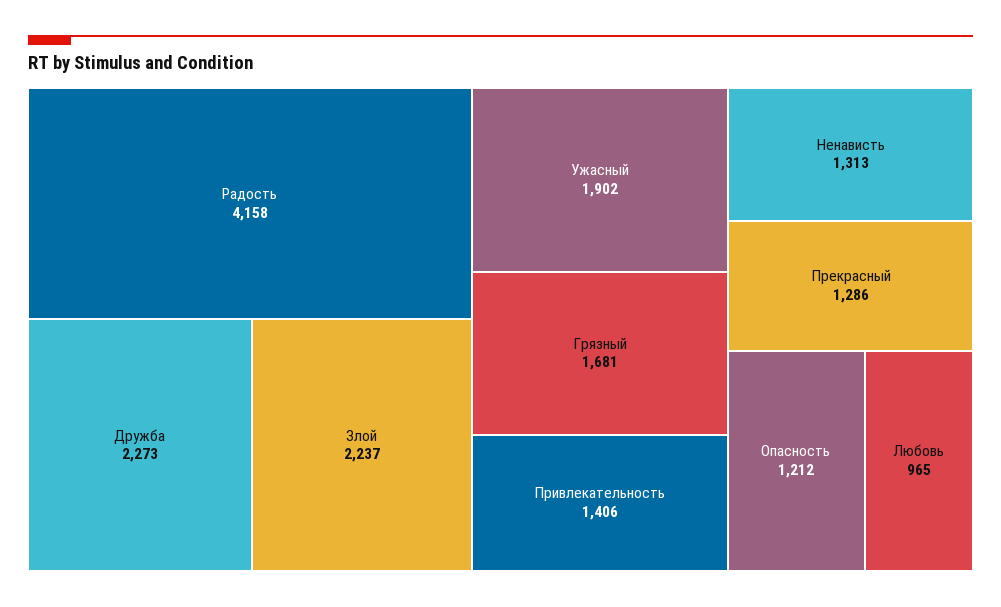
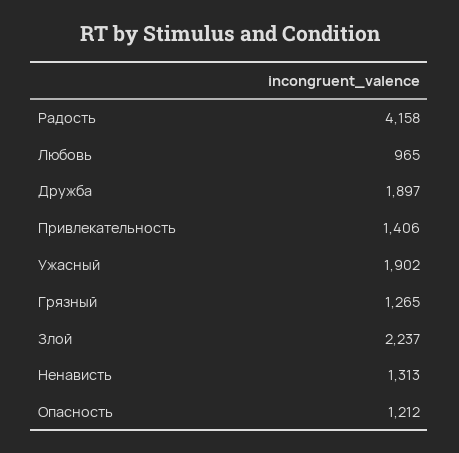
Дружба: 2273 -> 1897
Грязный: 1681 -> 1265
Прекрасный: 1286 -> none

